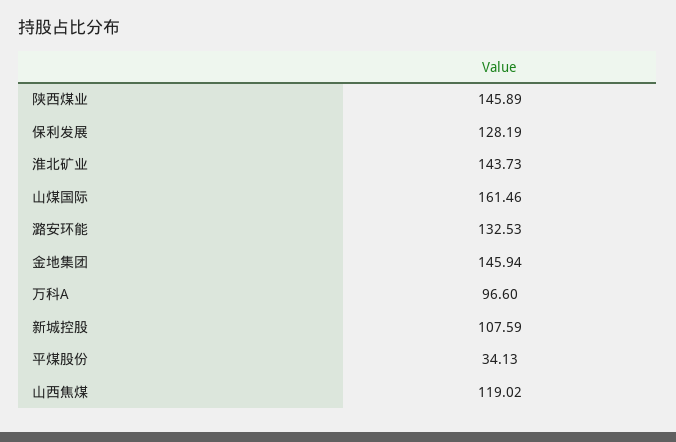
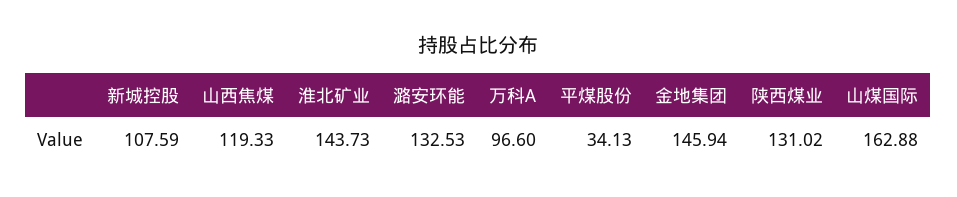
陕西煤业: 145.89 -> 131.02
保利发展: 128.19 -> none
山煤国际: 161.46 -> 162.88
山西焦煤: 119.02 -> 119.33

